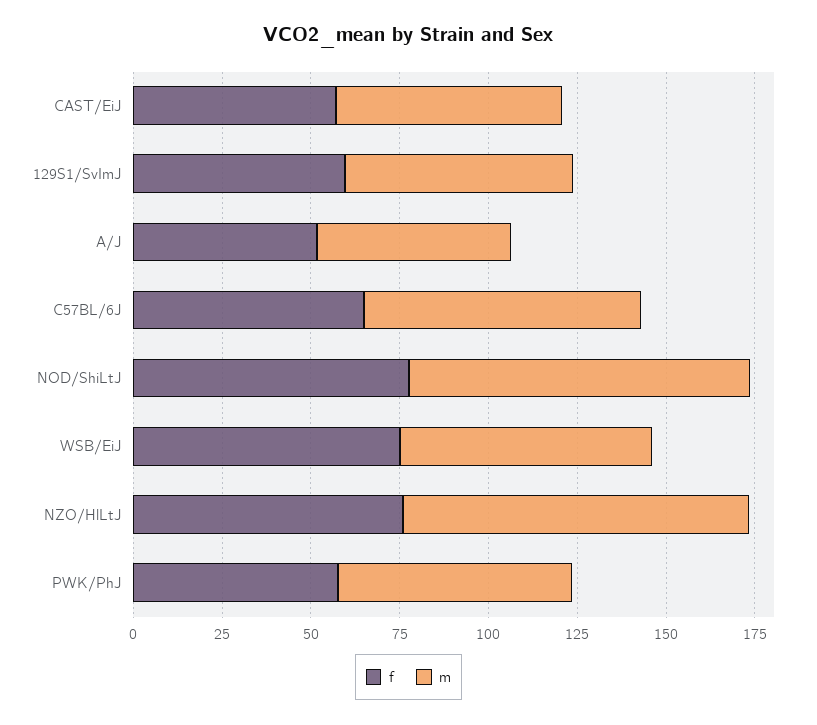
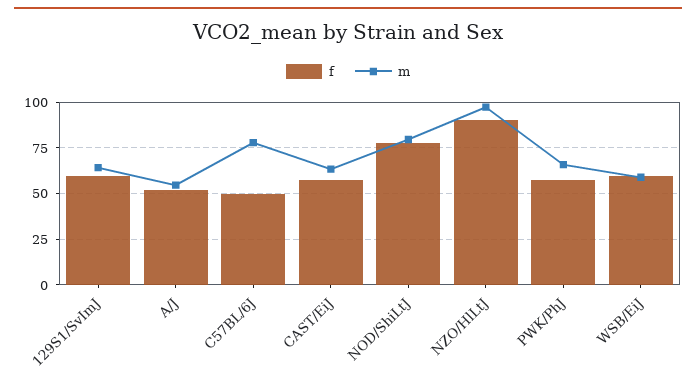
f, C57BL/6J: 65 -> 50
m, NOD/ShiLtJ: 95 -> 80
f, WSB/EiJ: 75 -> 60
m, WSB/EiJ: 70 -> 60
f, NZO/HlLtJ: 75 -> 90

